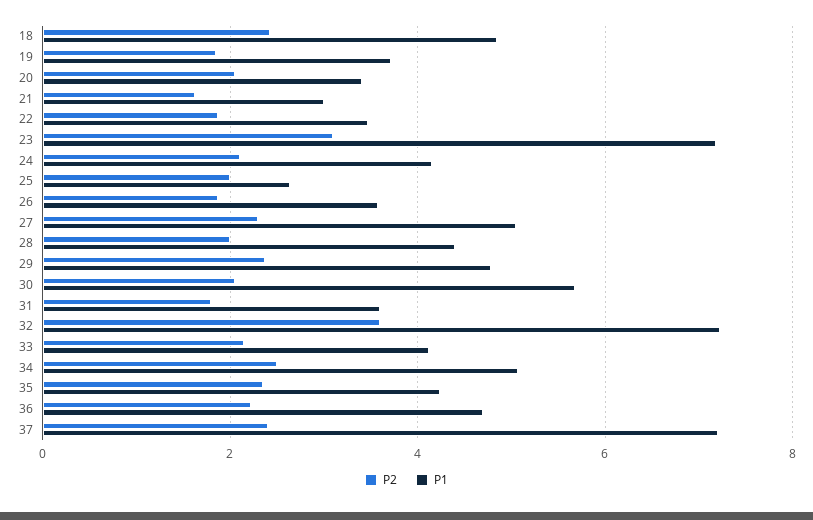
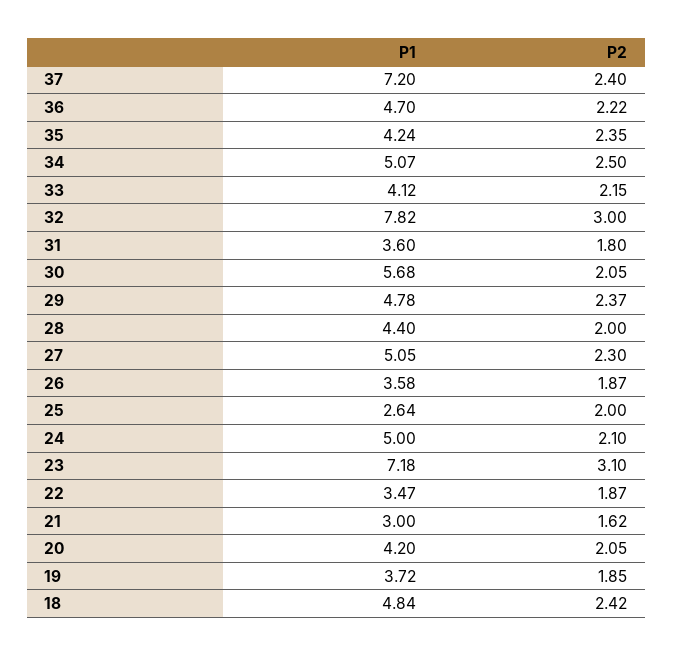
P1, 20: 3.4 -> 4.2
P1, 24: 4.2 -> 5
P2, 32: 3.6 -> 3
P1, 32: 7.2 -> 7.82

